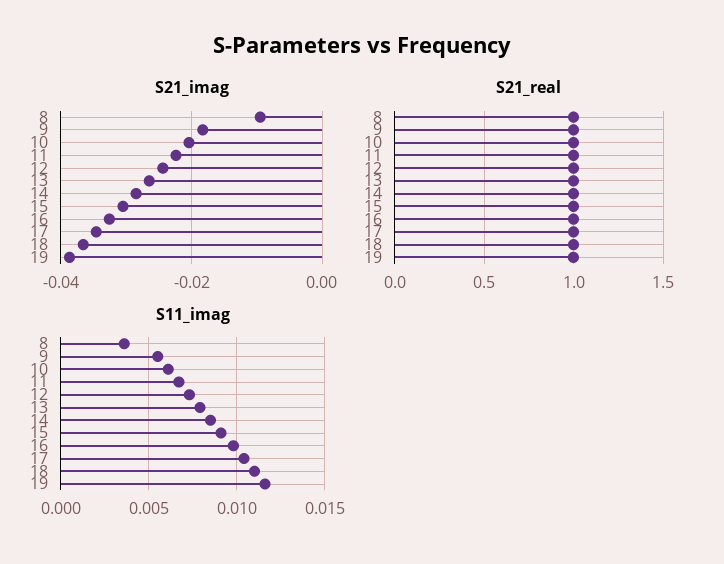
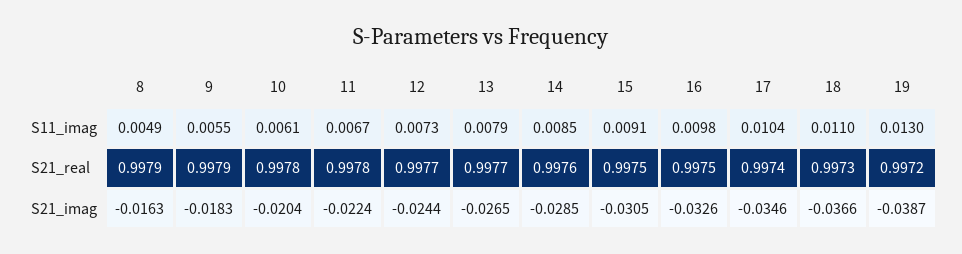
S21_imag, 8: -0.01 -> -0.0163
S11_imag, 8: 0.0035 -> 0.0049
S11_imag, 19: 0.0115 -> 0.013

